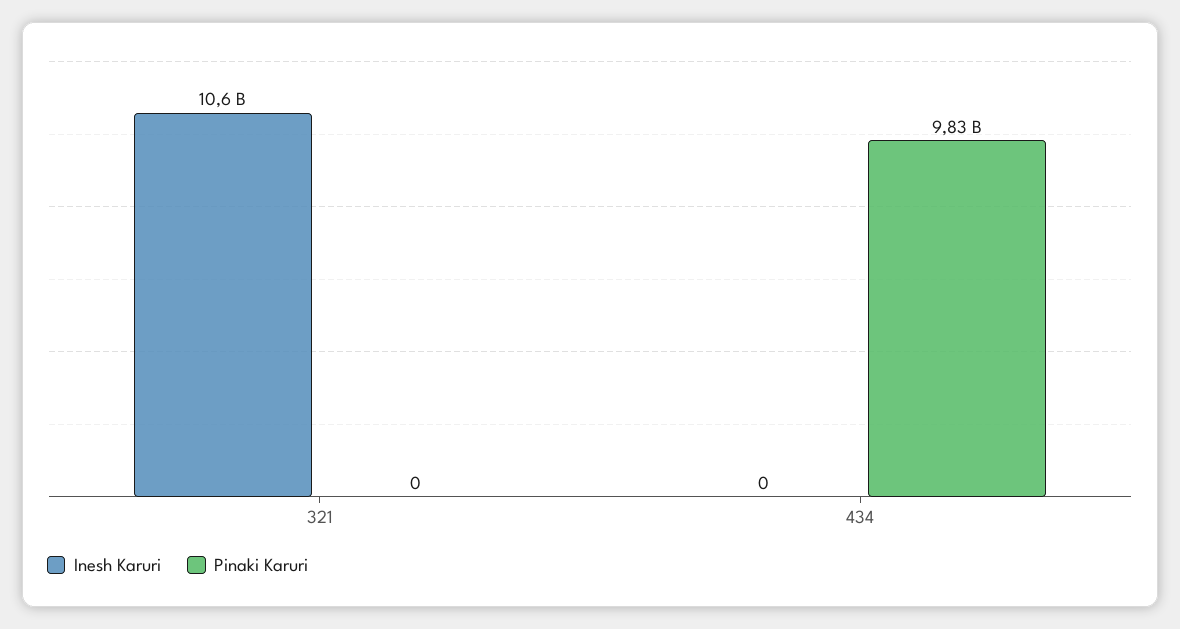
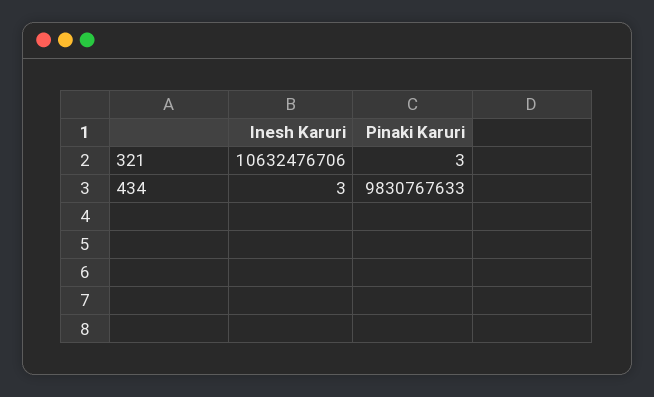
Pinaki Karuri, 321: 0 -> 3
Inesh Karuri, 434: 0 -> 3

